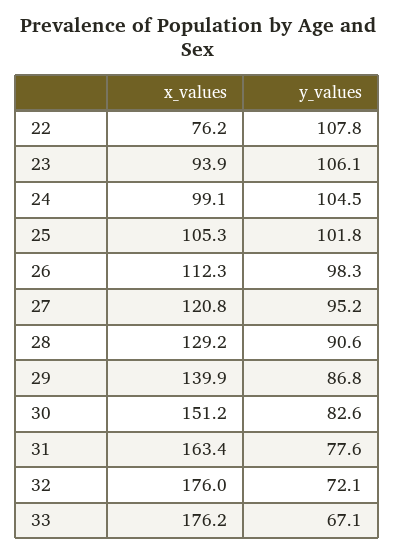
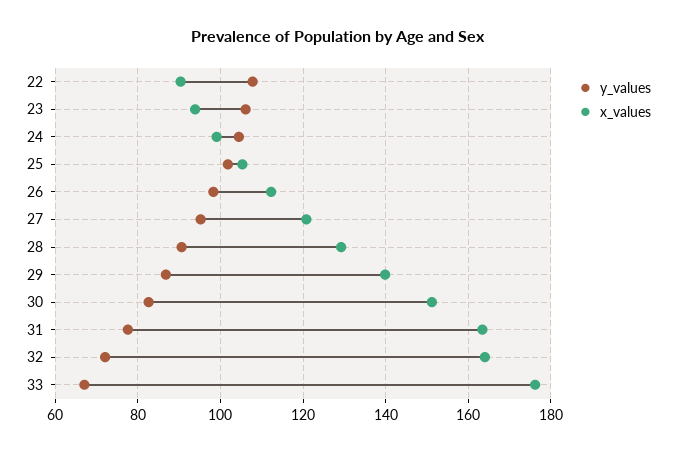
x_values, 22: 76.2 -> 90
x_values, 32: 176 -> 164

